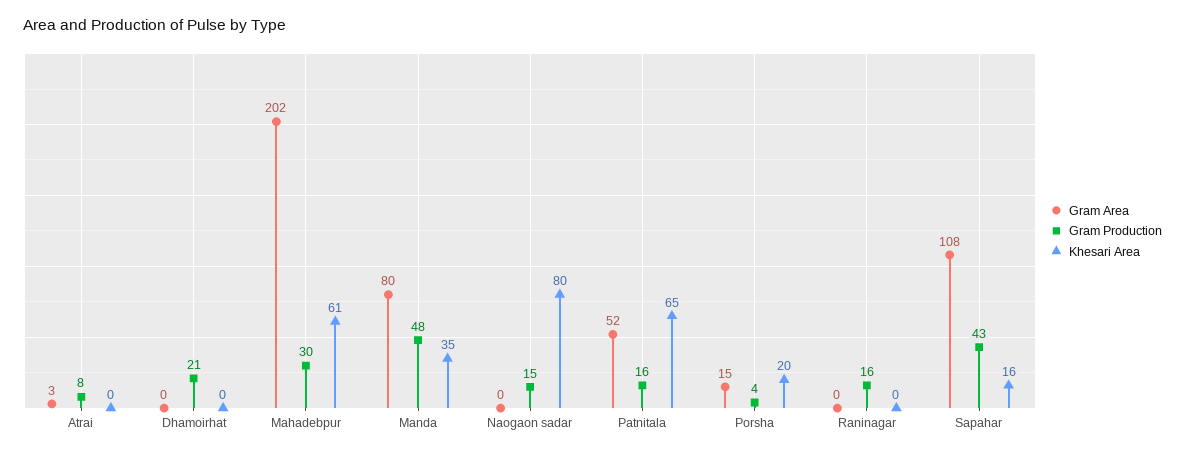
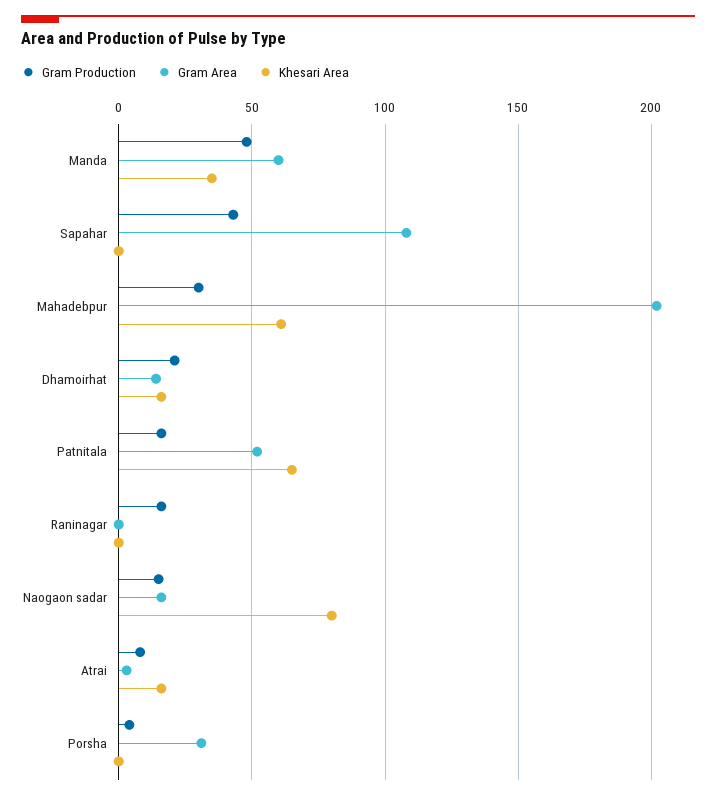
Khesari Area, Atrai: 0 -> 15
Gram Area, Dhamoirhat: 0 -> 15
Khesari Area, Dhamoirhat: 0 -> 15
Gram Area, Manda: 80 -> 60
Gram Area, Naogaon sadar: 0 -> 15
Gram Area, Porsha: 15 -> 30
Khesari Area, Porsha: 20 -> 0
Khesari Area, Sapahar: 16 -> 0

